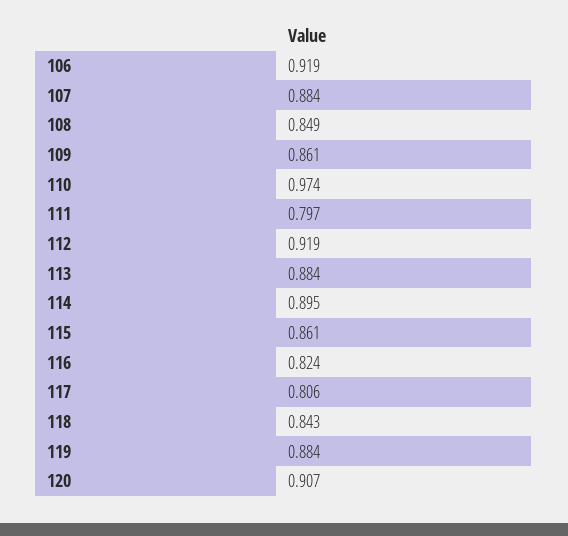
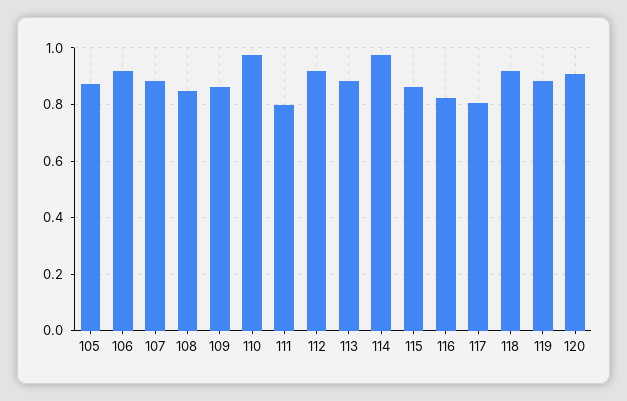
114: 0.895 -> 0.975
118: 0.843 -> 0.925
105: none -> 0.875

